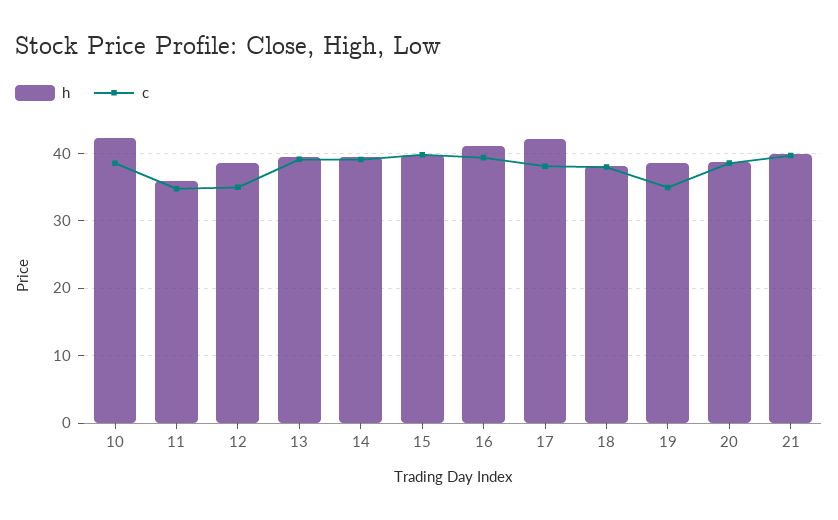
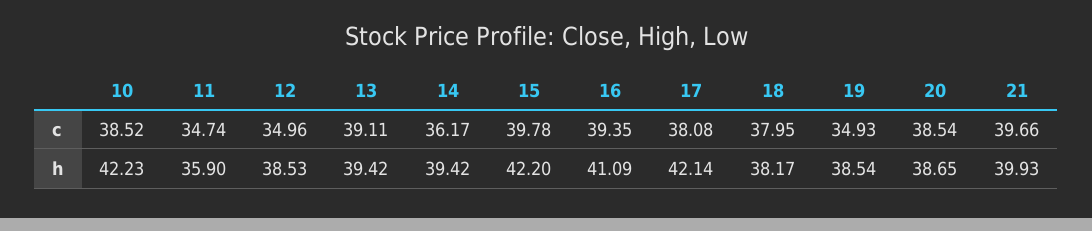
c, 14: 39 -> 36.17
h, 15: 40 -> 42.2

